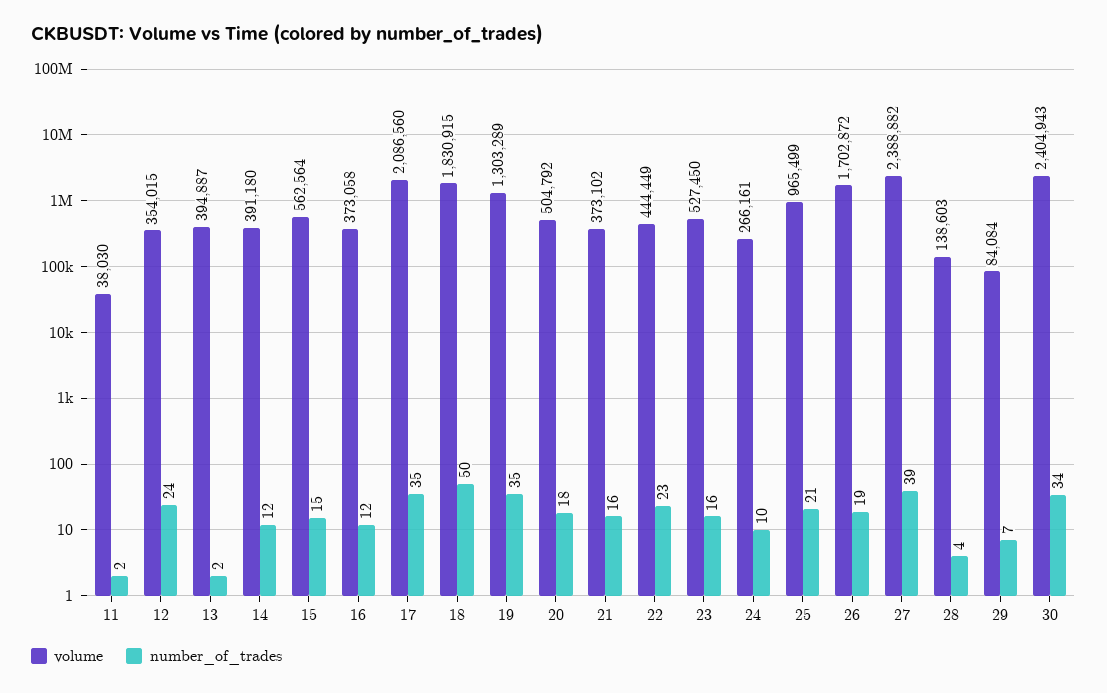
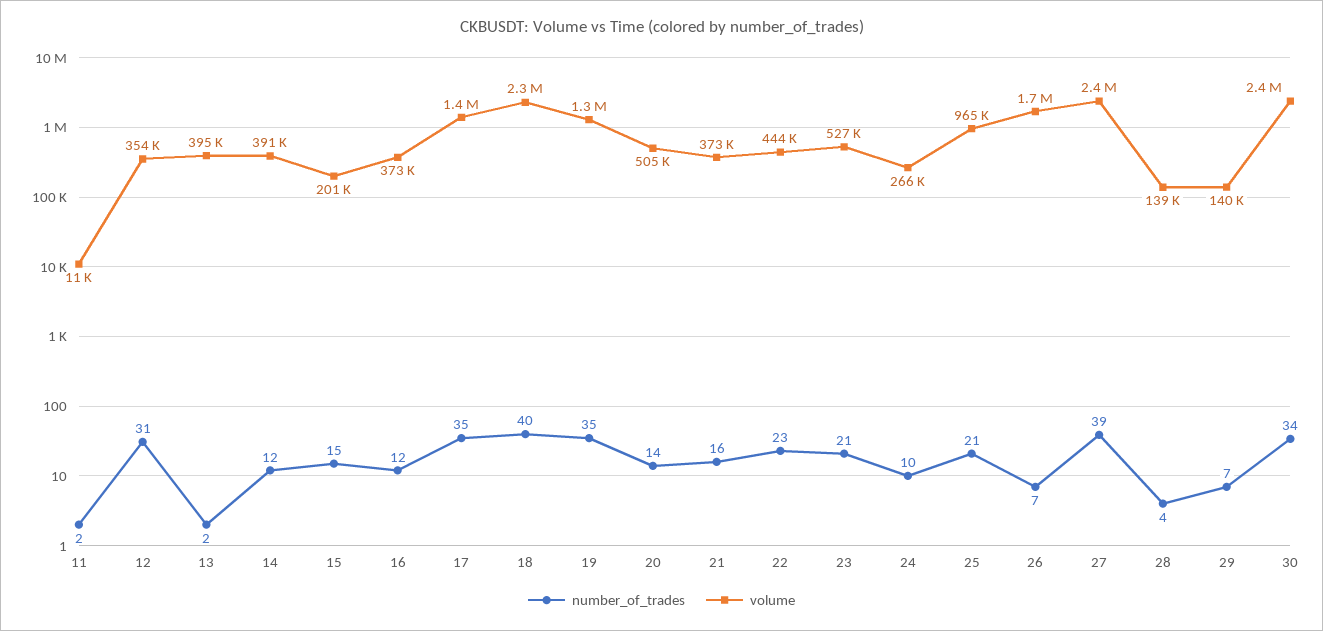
volume, 11: 38030 -> 11000
number_of_trades, 12: 24 -> 31
volume, 15: 562564 -> 201000
volume, 17: 2086560 -> 1400000
volume, 18: 1830915 -> 2300000
number_of_trades, 18: 50 -> 40
number_of_trades, 20: 18 -> 14
number_of_trades, 23: 16 -> 21
number_of_trades, 26: 19 -> 7
volume, 29: 84084 -> 140000

